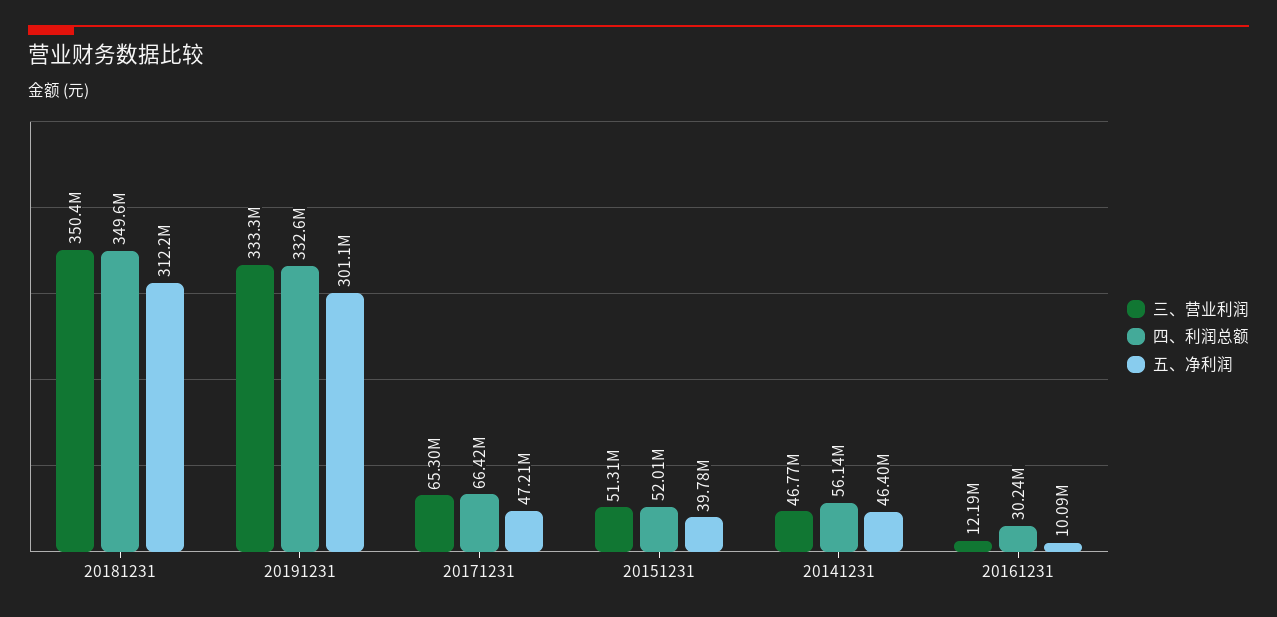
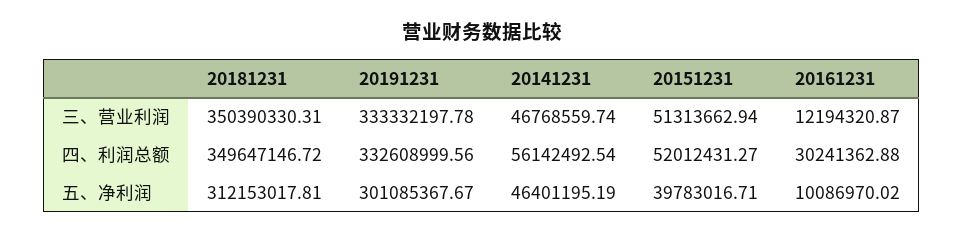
三、营业利润, 20171231: 65300000 -> none
四、利润总额, 20171231: 66420000 -> none
五、净利润, 20171231: 47210000 -> none

